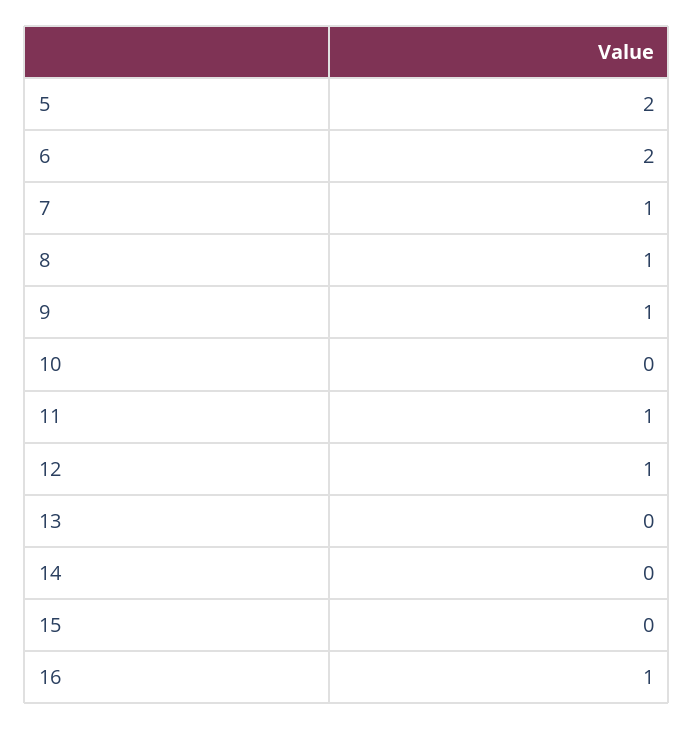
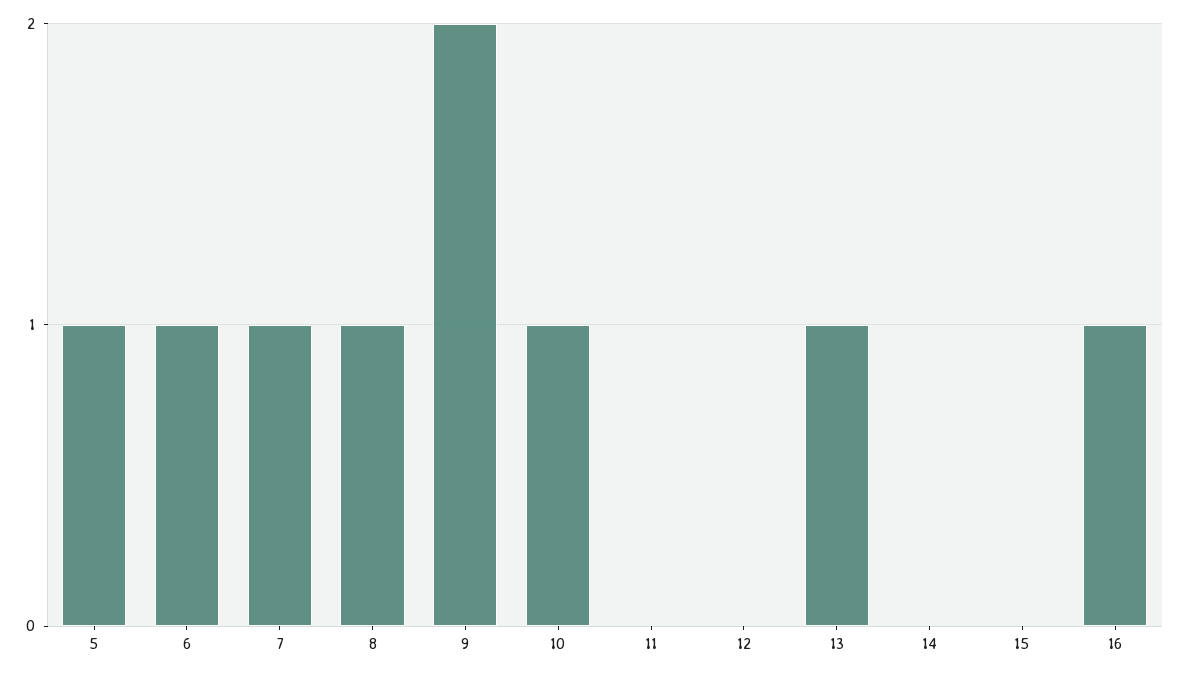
5: 2 -> 1
6: 2 -> 1
9: 1 -> 2
10: 0 -> 1
11: 1 -> 0
12: 1 -> 0
13: 0 -> 1

